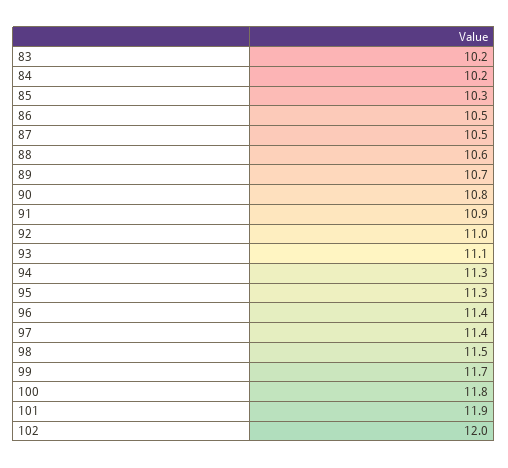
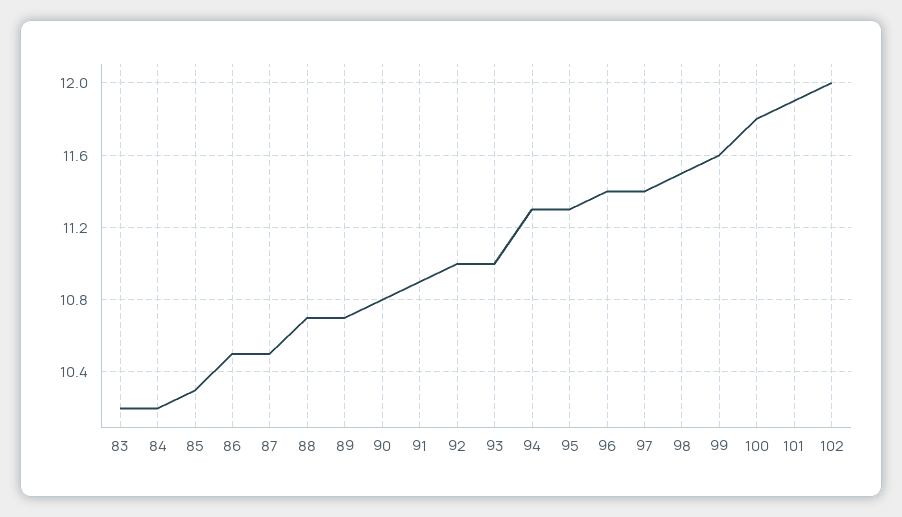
88: 10.6 -> 10.7
93: 11.1 -> 11
99: 11.7 -> 11.6

